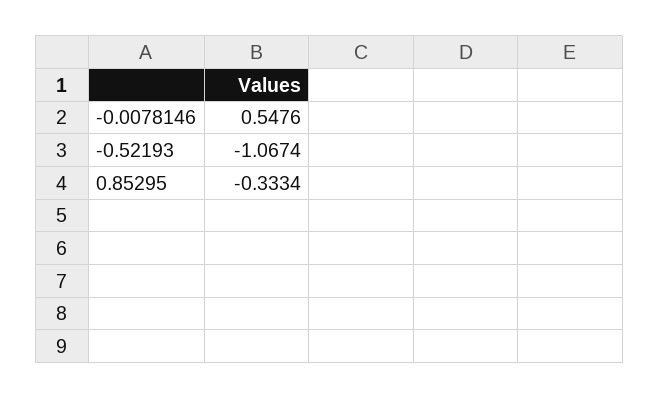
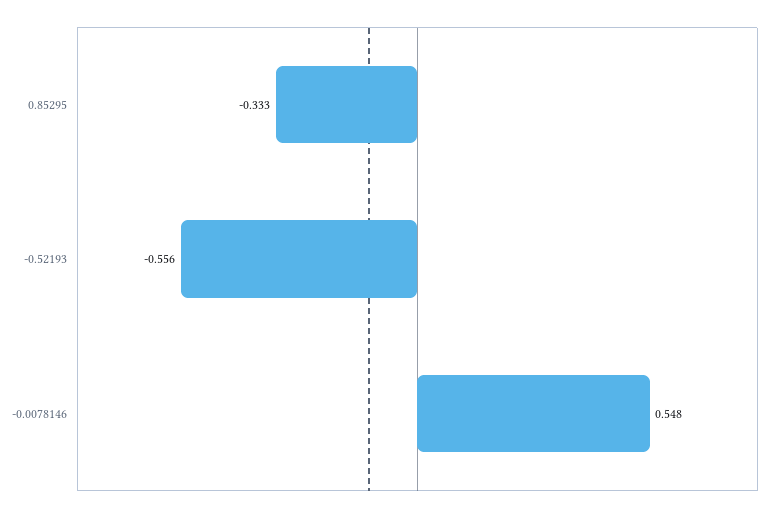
-0.52193: -1.0674 -> -0.556

